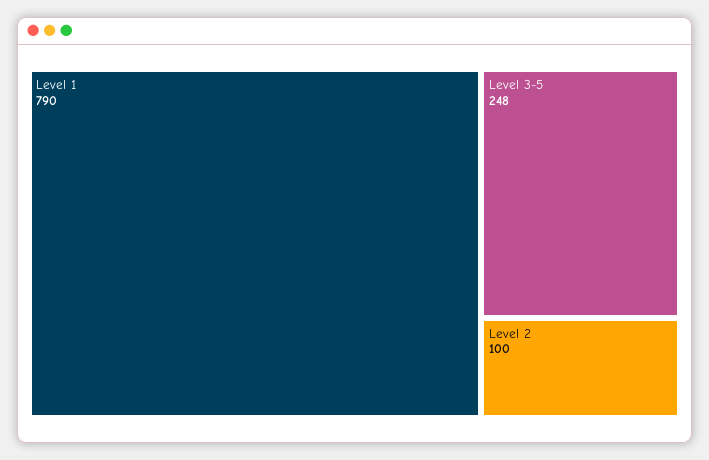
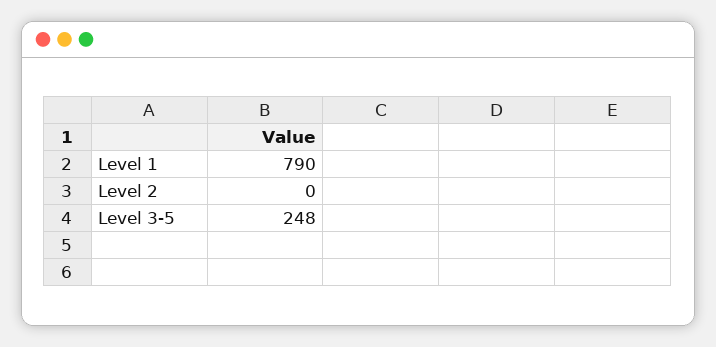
Level 2: 100 -> 0

